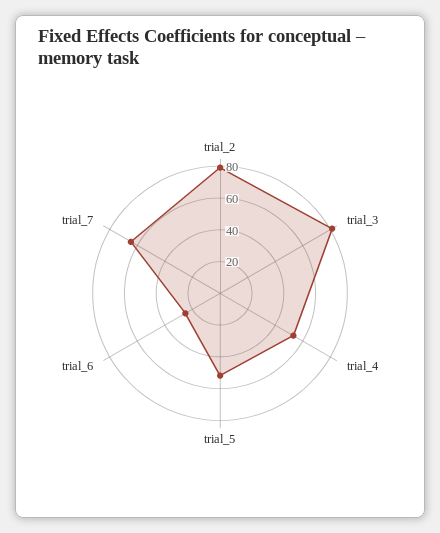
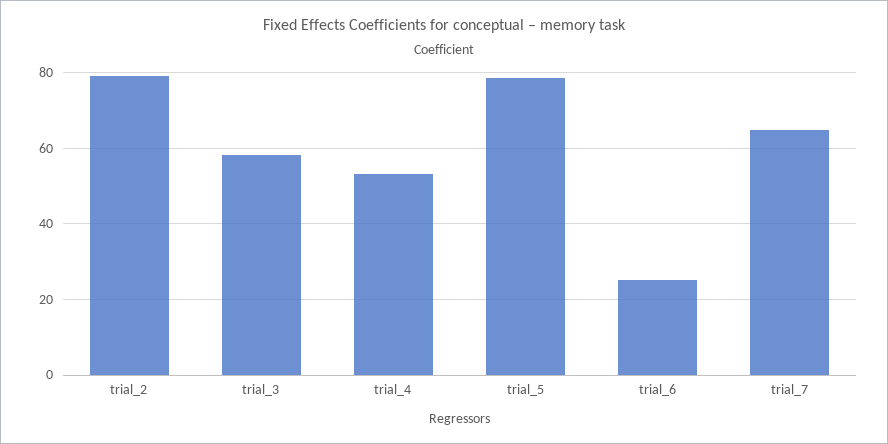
trial_3: 80 -> 58
trial_5: 50 -> 78

